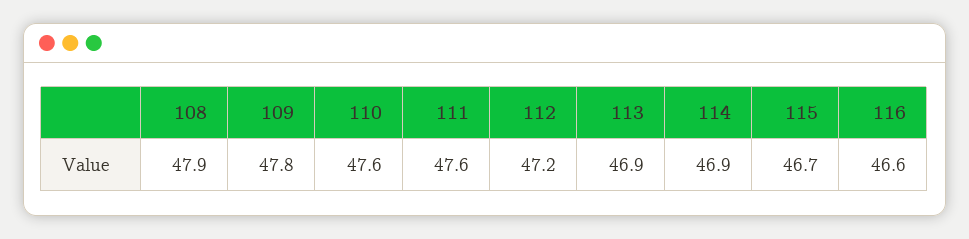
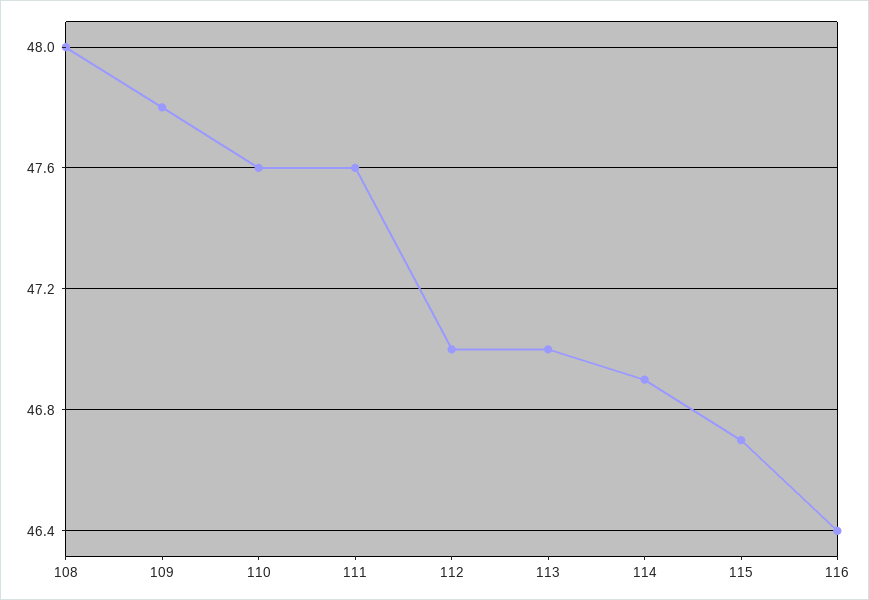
108: 47.9 -> 48
112: 47.2 -> 47
113: 46.9 -> 47
116: 46.6 -> 46.4

